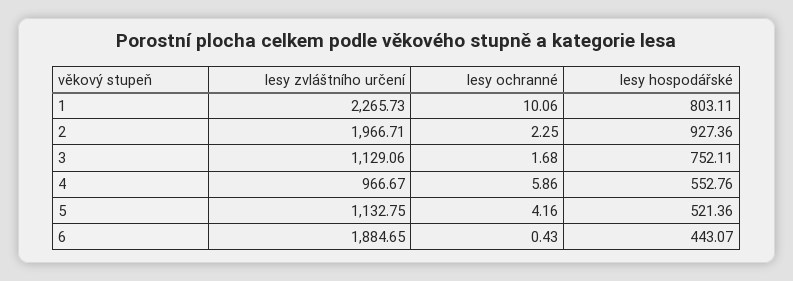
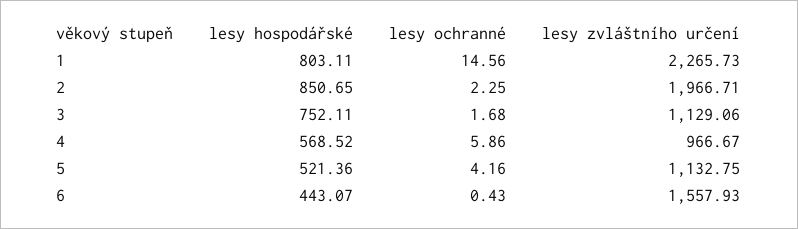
lesy ochranné, 1: 10.06 -> 14.56
lesy hospodářské, 2: 927.36 -> 850.65
lesy hospodářské, 4: 552.76 -> 568.52
lesy zvláštního určení, 6: 1884.65 -> 1557.93

